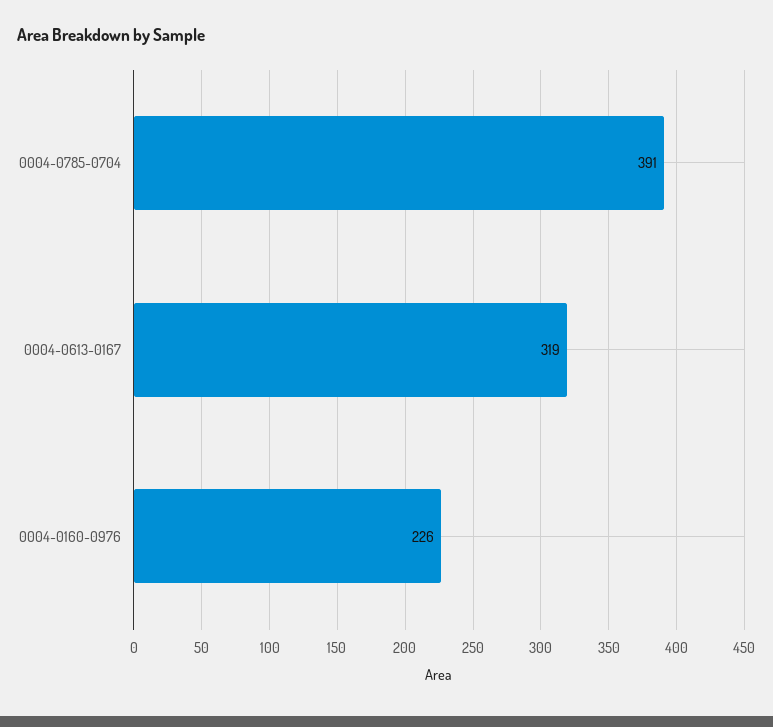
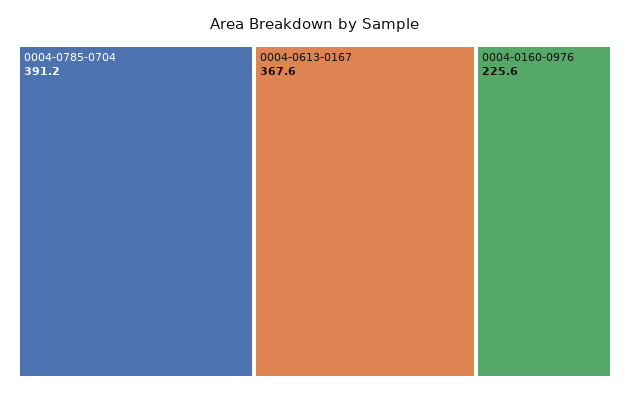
0004-0613-0167: 319 -> 367.6

